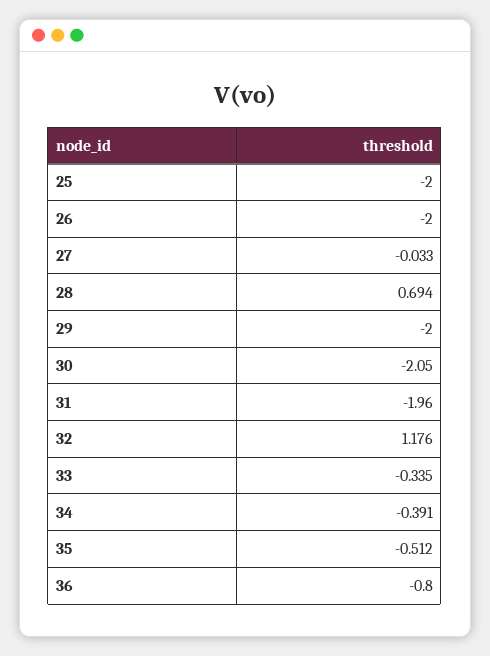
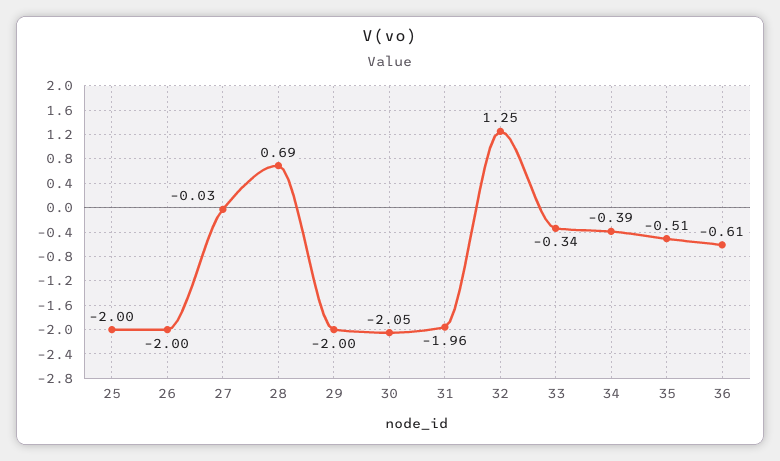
32: 1.176 -> 1.25
36: -0.8 -> -0.61

